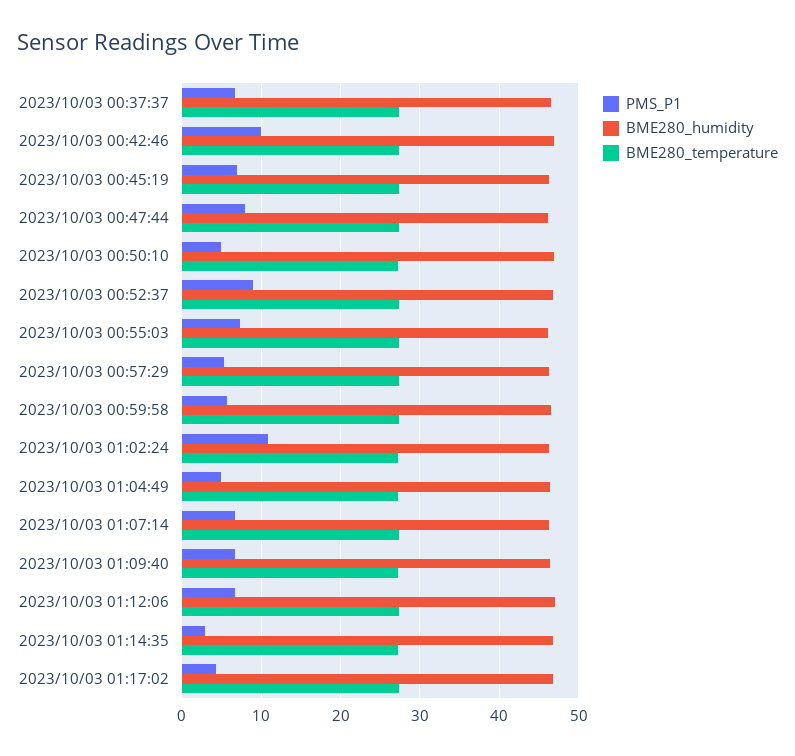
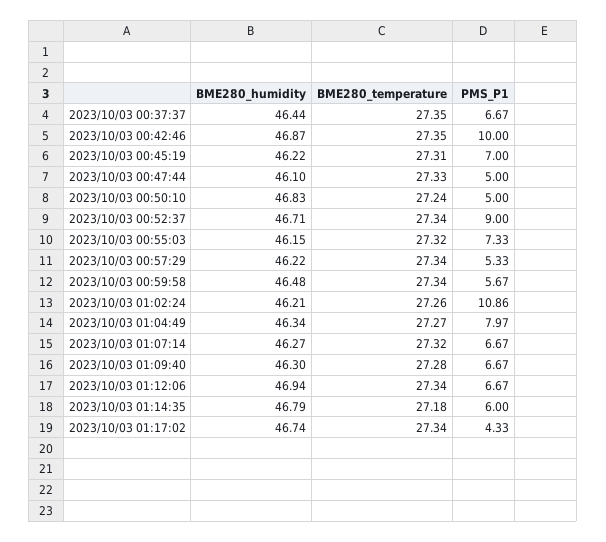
PMS_P1, 2023/10/03 00:47:44: 8 -> 5
PMS_P1, 2023/10/03 01:04:49: 5 -> 7.97
PMS_P1, 2023/10/03 01:14:35: 3 -> 6

